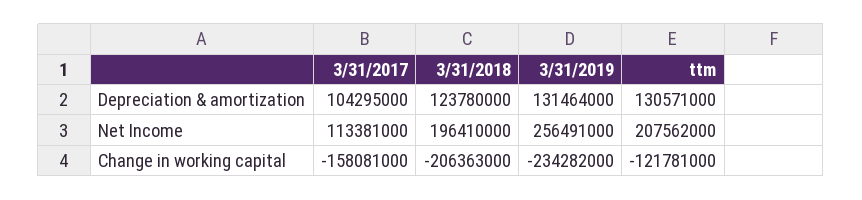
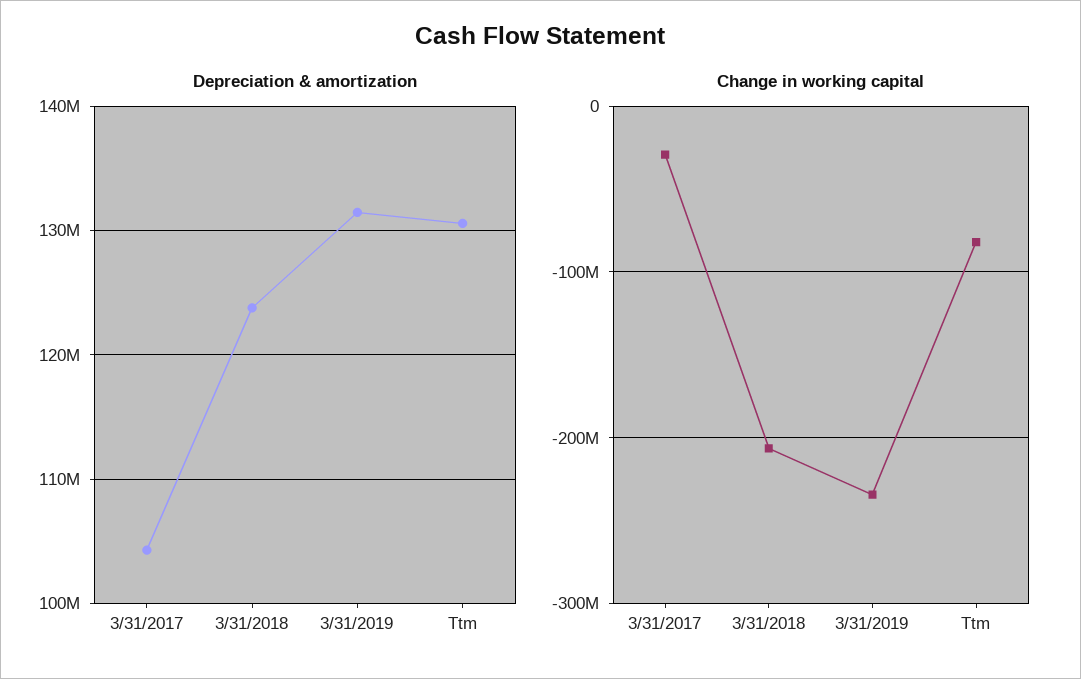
Net Income, 3/31/2017: 113381000 -> none
Net Income, 3/31/2018: 196410000 -> none
Net Income, 3/31/2019: 256491000 -> none
Net Income, ttm: 207562000 -> none
Change in working capital, 3/31/2017: -158081000 -> -30000000
Change in working capital, ttm: -121781000 -> -80000000

